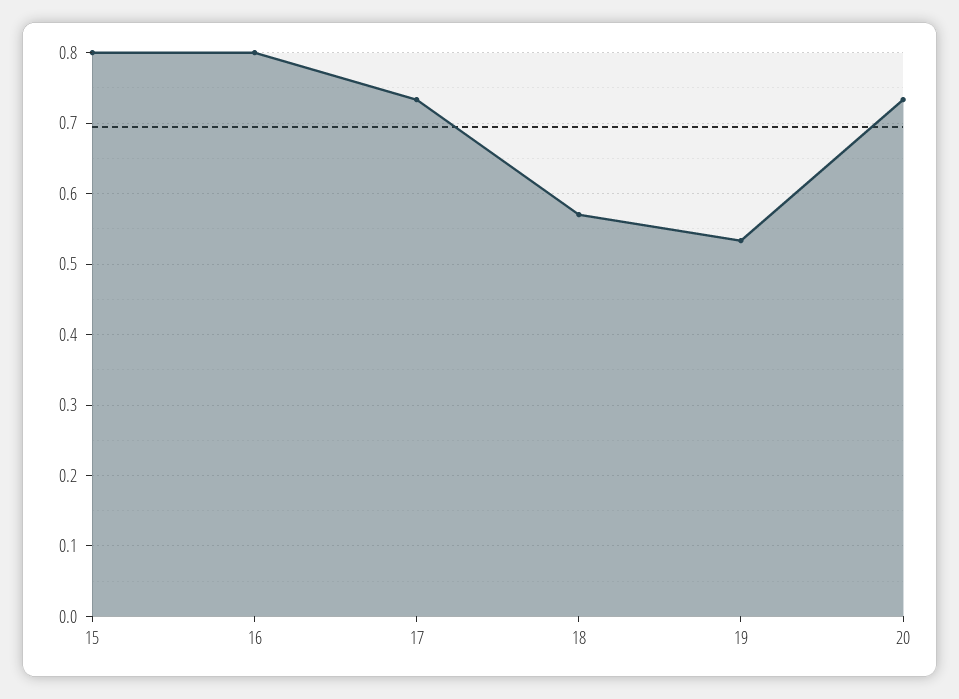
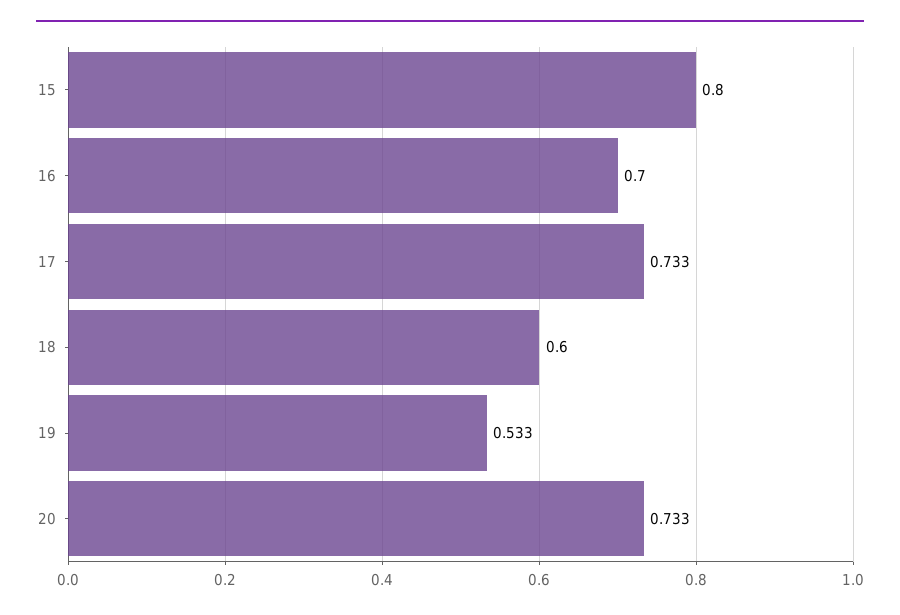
16: 0.8 -> 0.7
18: 0.57 -> 0.6

